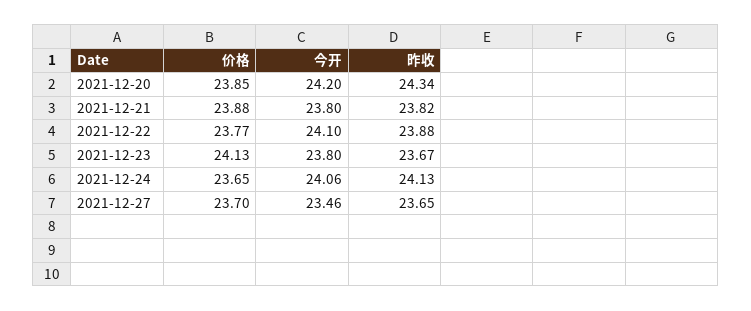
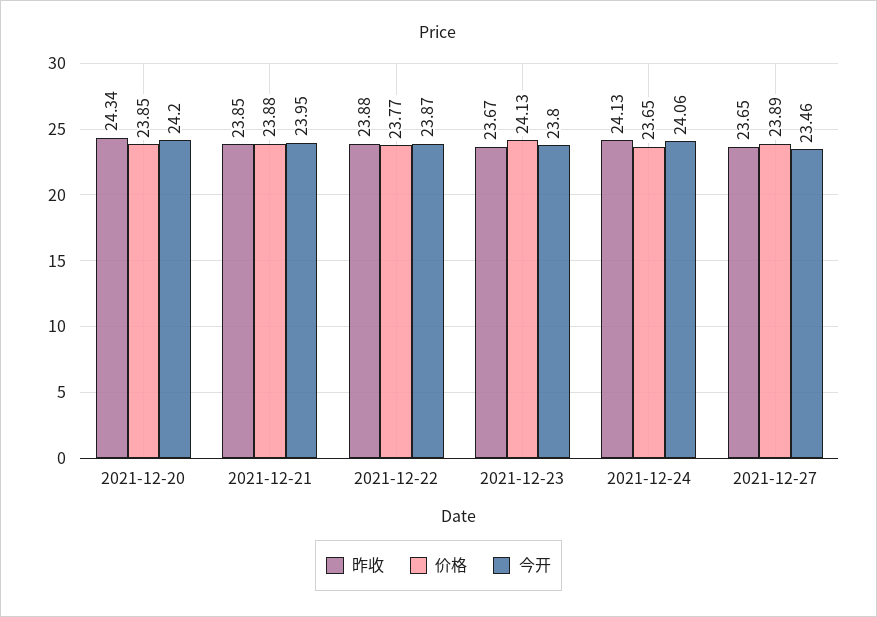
今开, 2021-12-21: 23.8 -> 23.95
昨收, 2021-12-21: 23.82 -> 23.85
今开, 2021-12-22: 24.1 -> 23.87
价格, 2021-12-27: 23.7 -> 23.89

